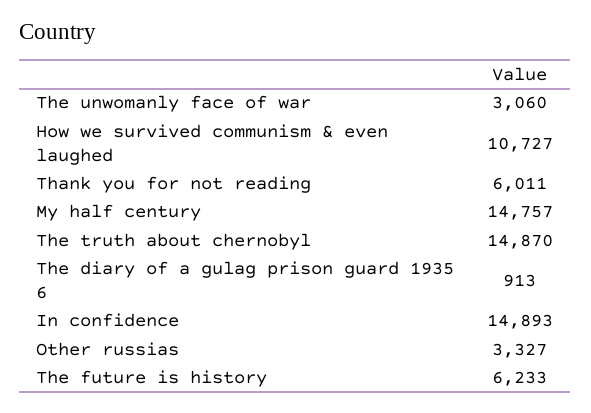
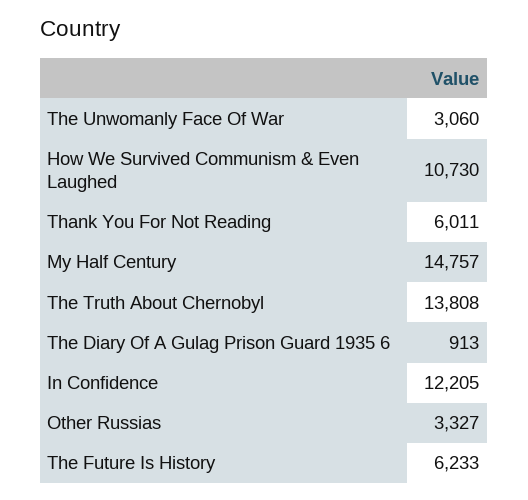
How we survived communism & even laughed: 10727 -> 10730
The truth about chernobyl: 14870 -> 13808
In confidence: 14893 -> 12205

